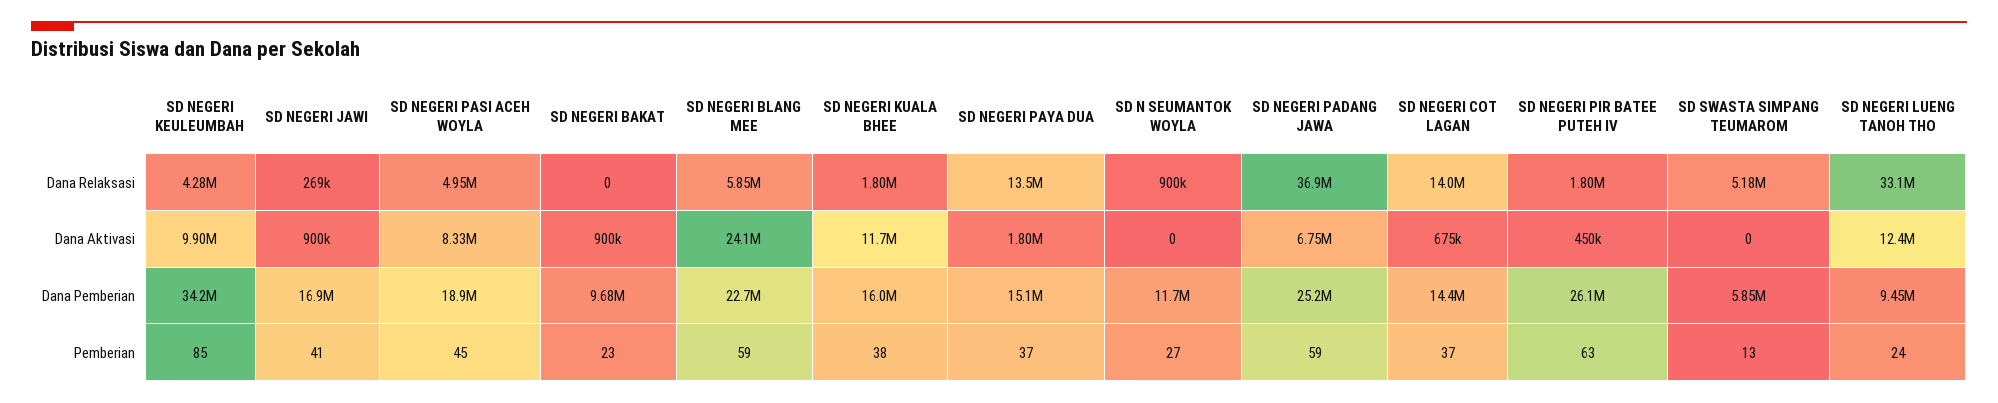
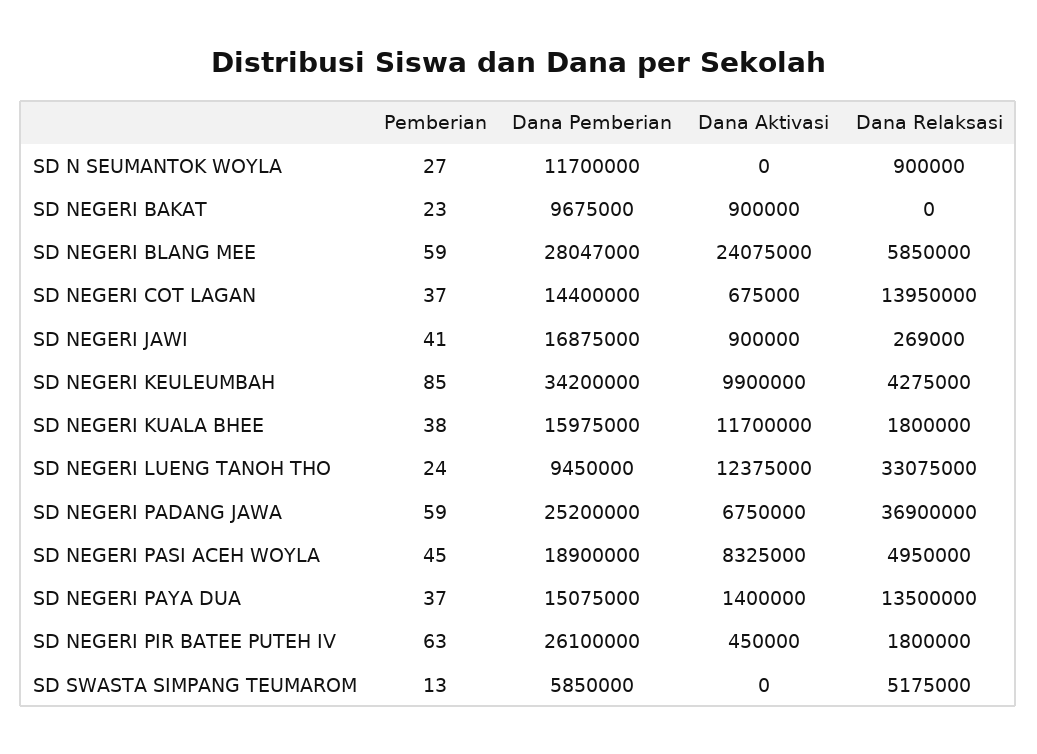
SD NEGERI PAYA DUA, Dana Aktivasi: 1800000 -> 1400000
SD NEGERI BLANG MEE, Dana Pemberian: 22700000 -> 28047000

